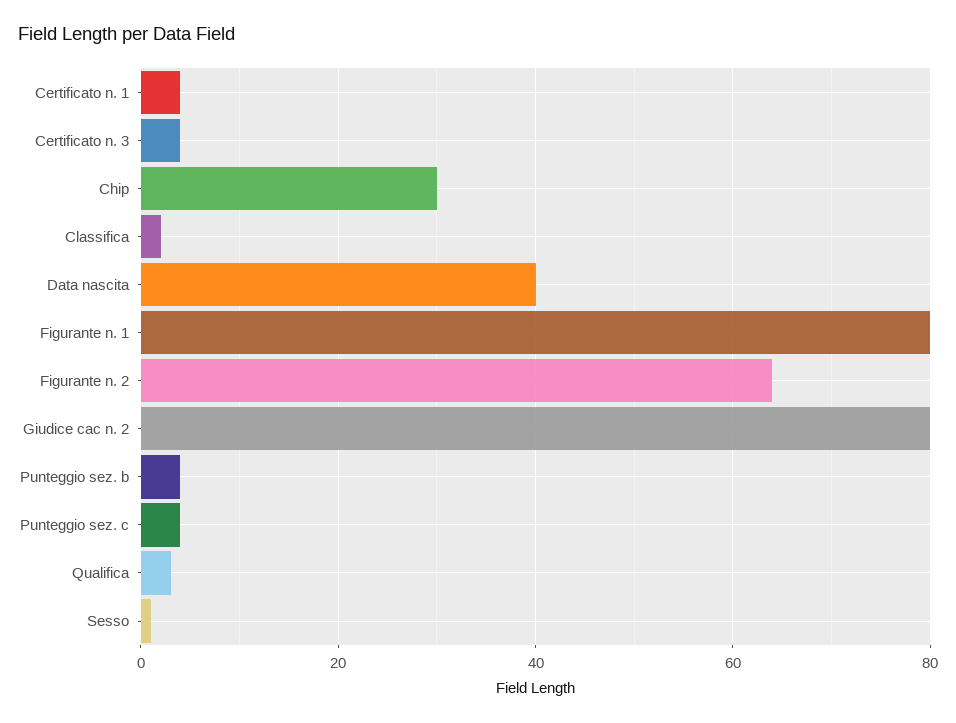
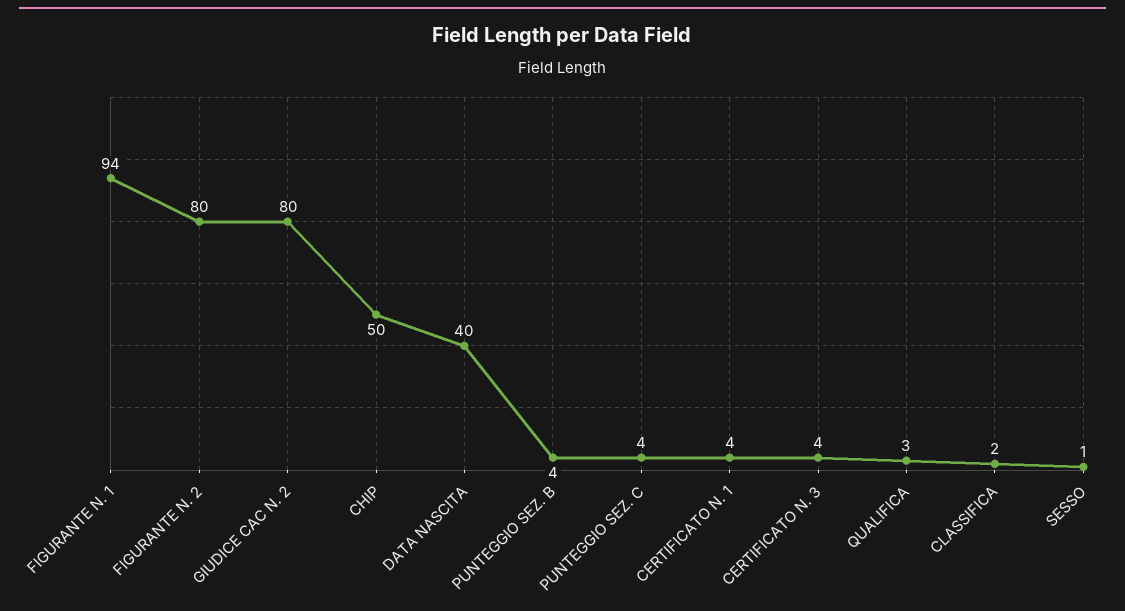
Chip: 30 -> 50
Figurante n. 1: 80 -> 94
Figurante n. 2: 65 -> 80

